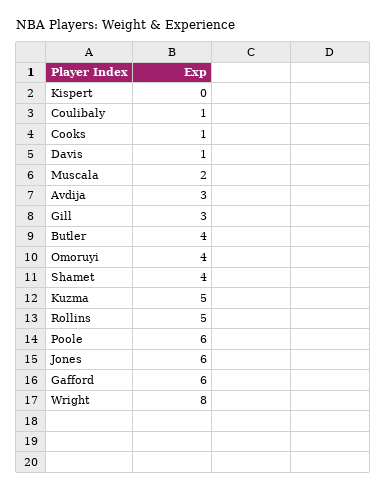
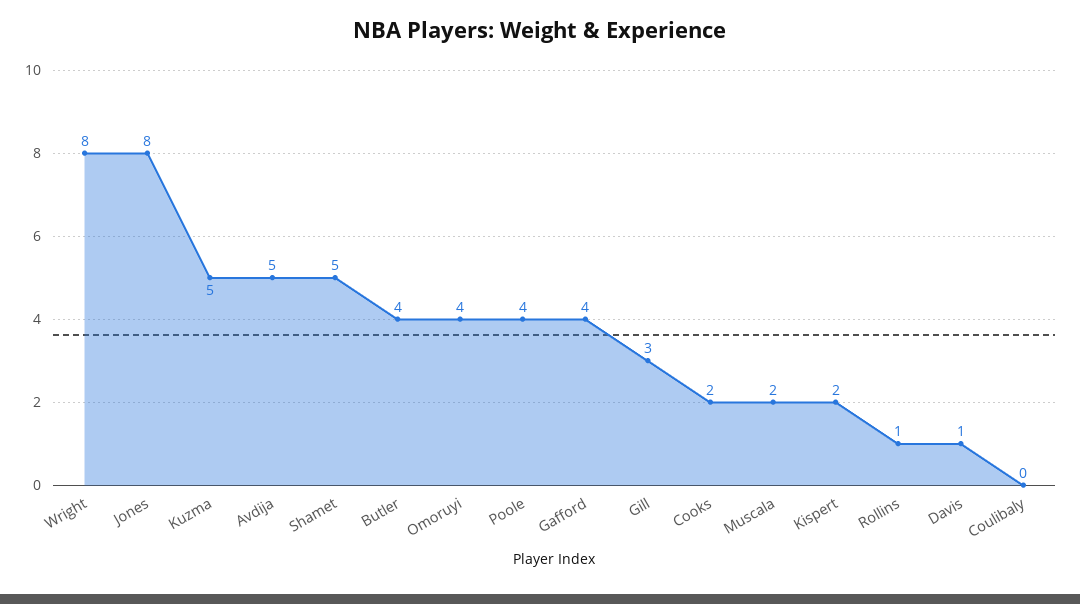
Kispert: 0 -> 2
Coulibaly: 1 -> 0
Cooks: 1 -> 2
Avdija: 3 -> 5
Shamet: 4 -> 5
Rollins: 5 -> 1
Poole: 6 -> 4
Jones: 6 -> 8
Gafford: 6 -> 4

